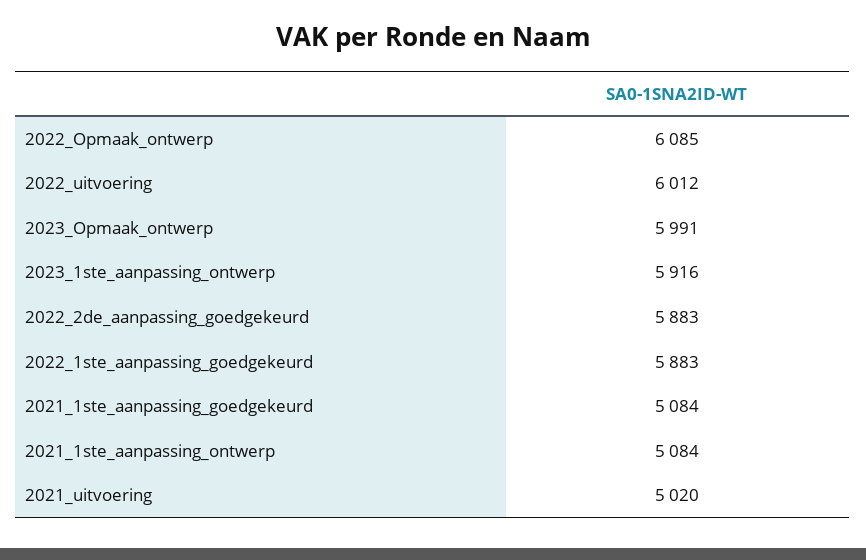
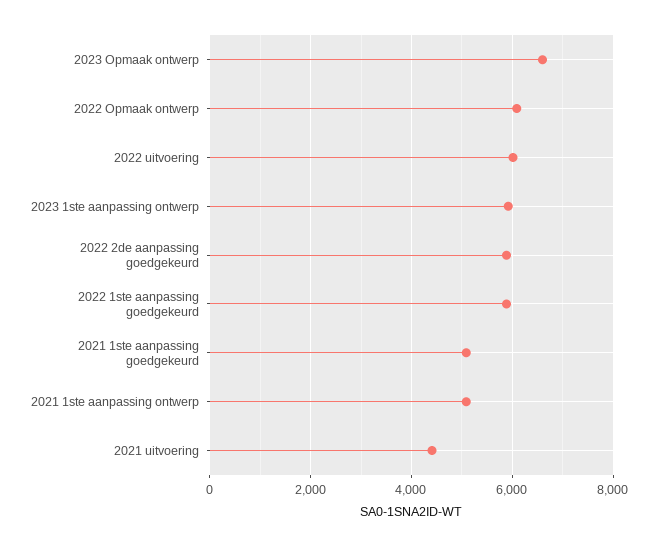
2023_Opmaak_ontwerp: 5991 -> 6600
2021_uitvoering: 5020 -> 4400

